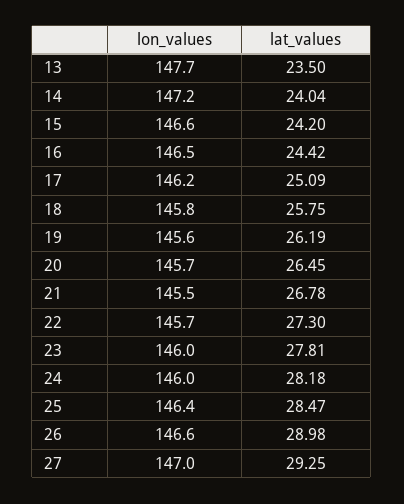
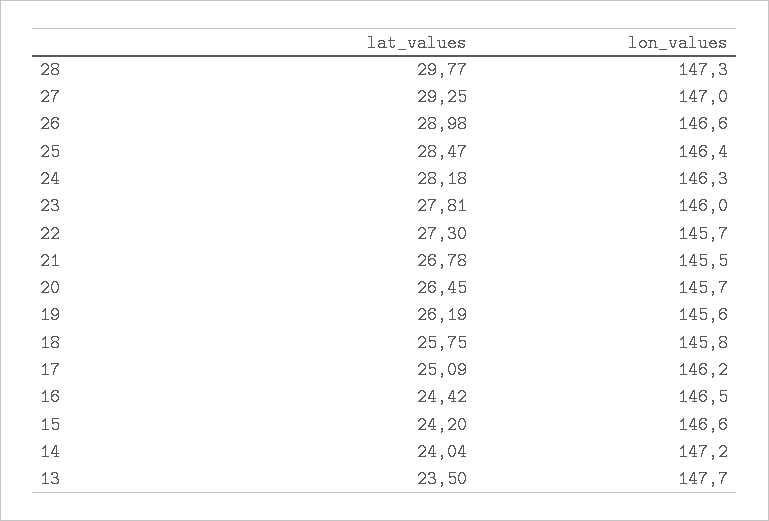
lon_values, 24: 146 -> 146.3
lat_values, 28: none -> 29.77
lon_values, 28: none -> 147.3

